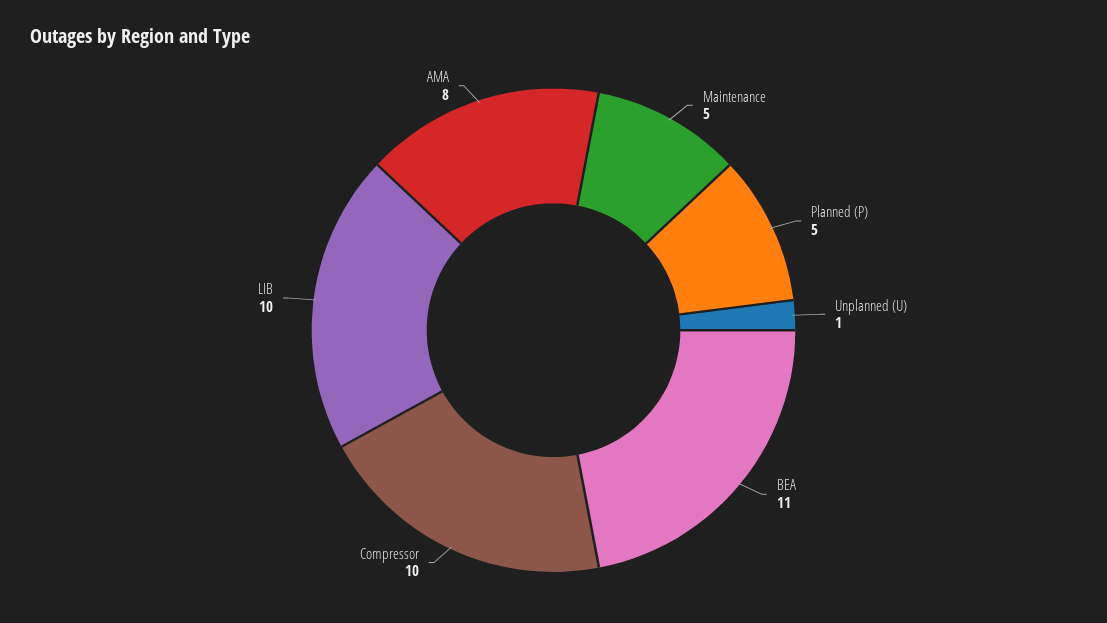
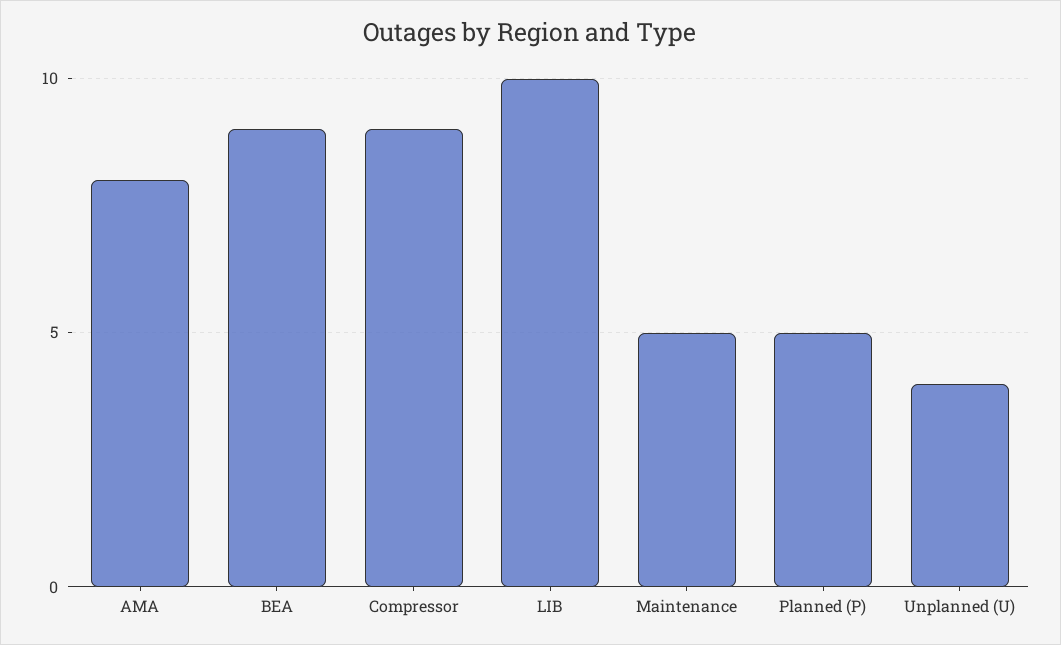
Unplanned (U): 1 -> 4
BEA: 11 -> 9
Compressor: 10 -> 9

